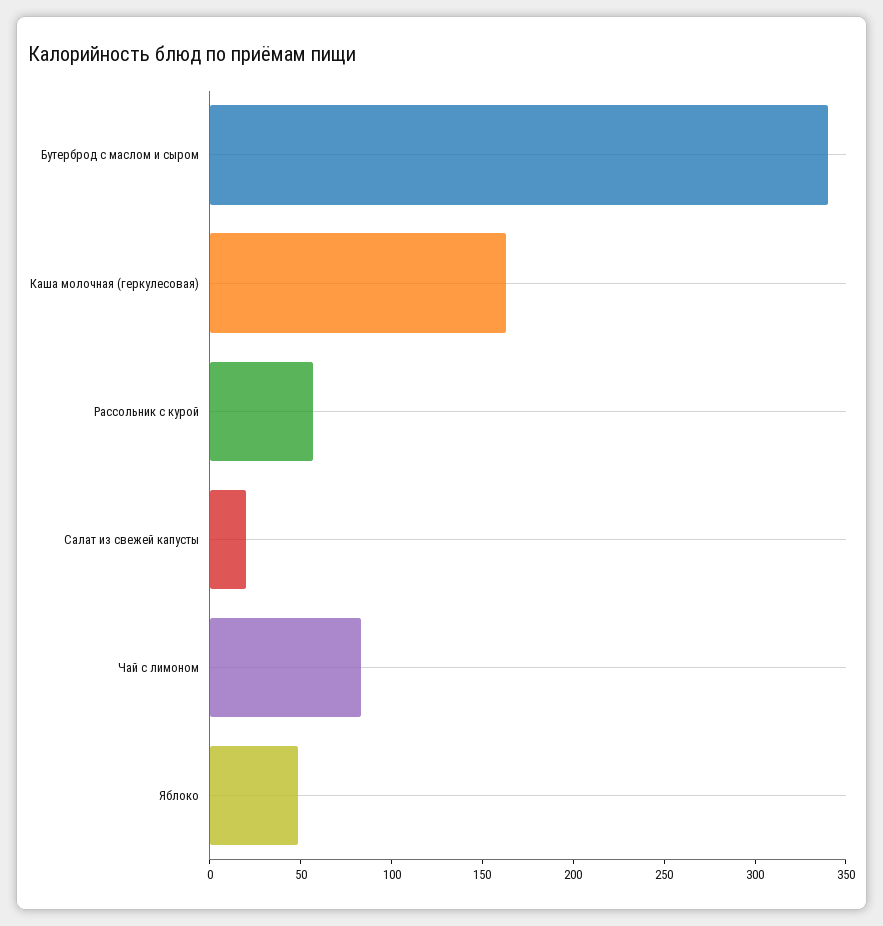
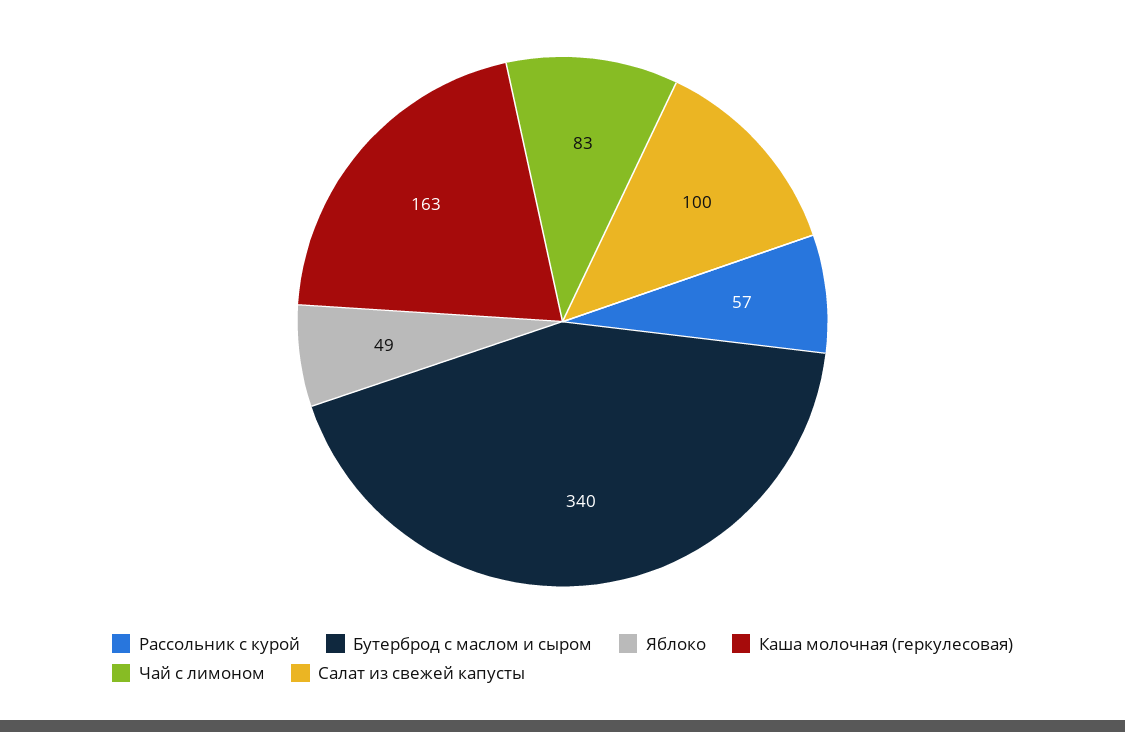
Салат из свежей капусты: 20 -> 100

